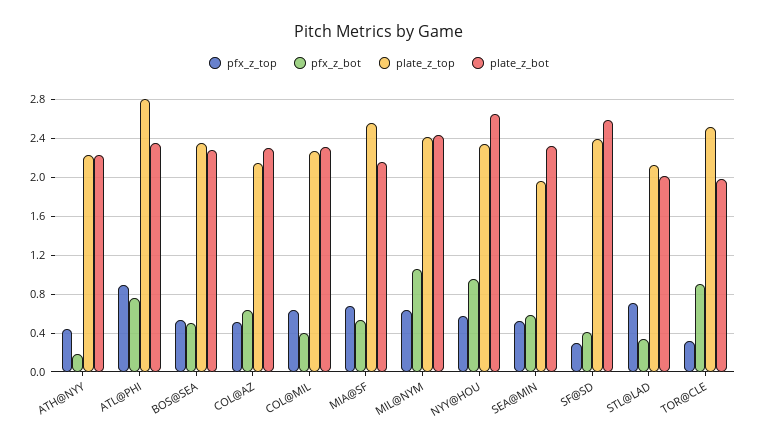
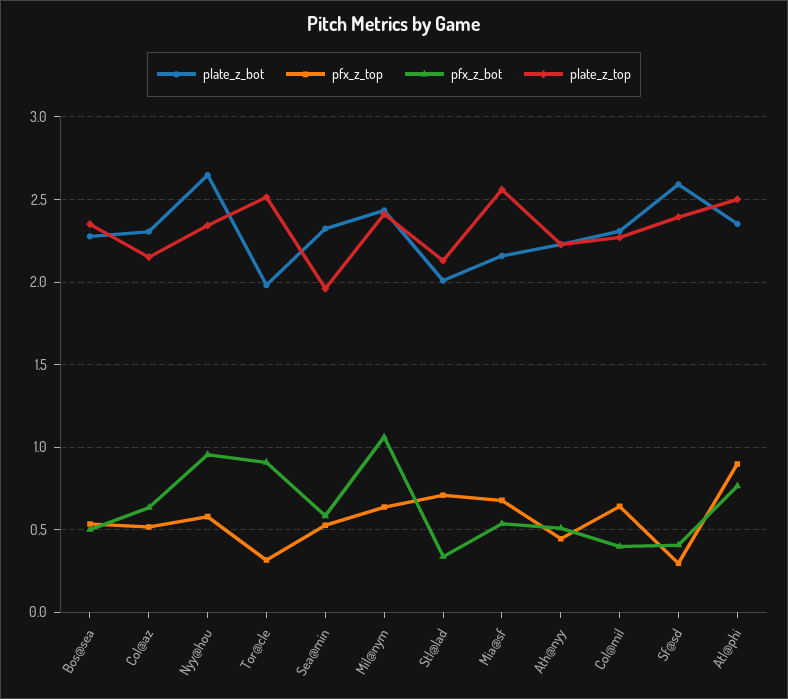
pfx_z_bot, ATH@NYY: 0.2 -> 0.5
plate_z_top, ATL@PHI: 2.8 -> 2.5

